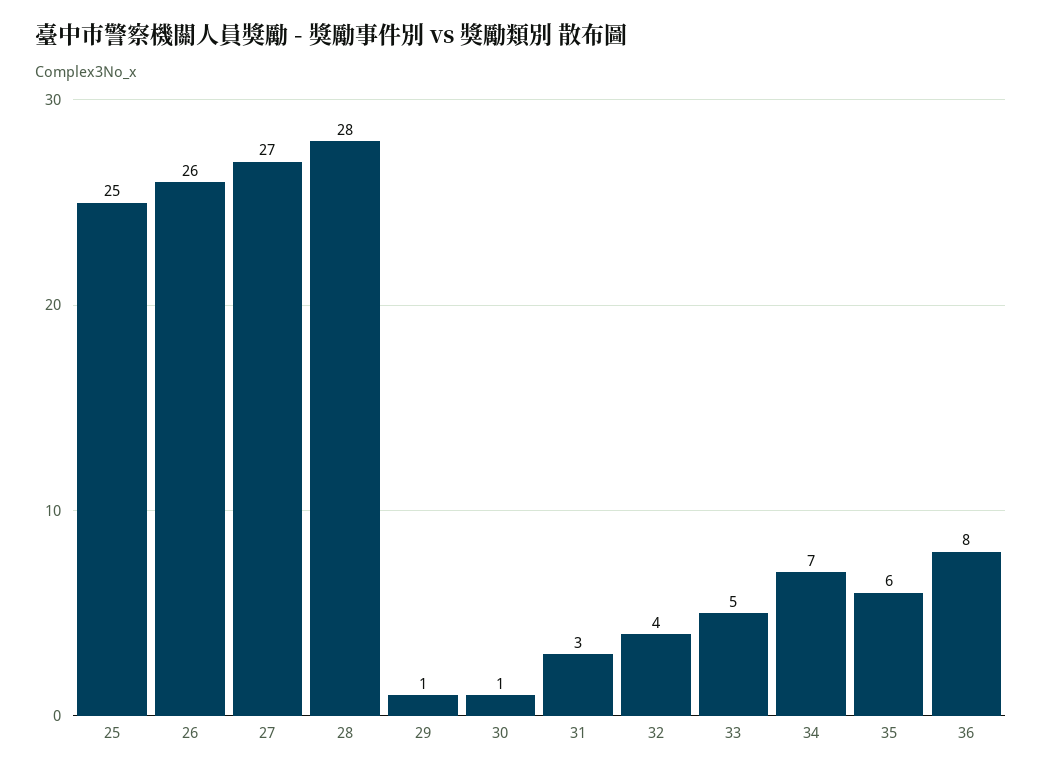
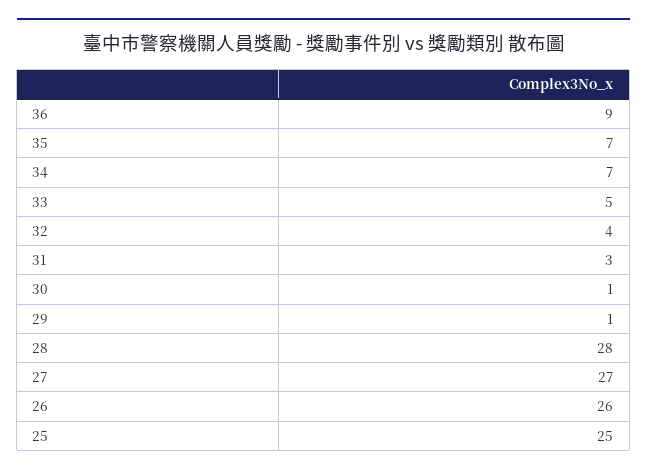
35: 6 -> 7
36: 8 -> 9

